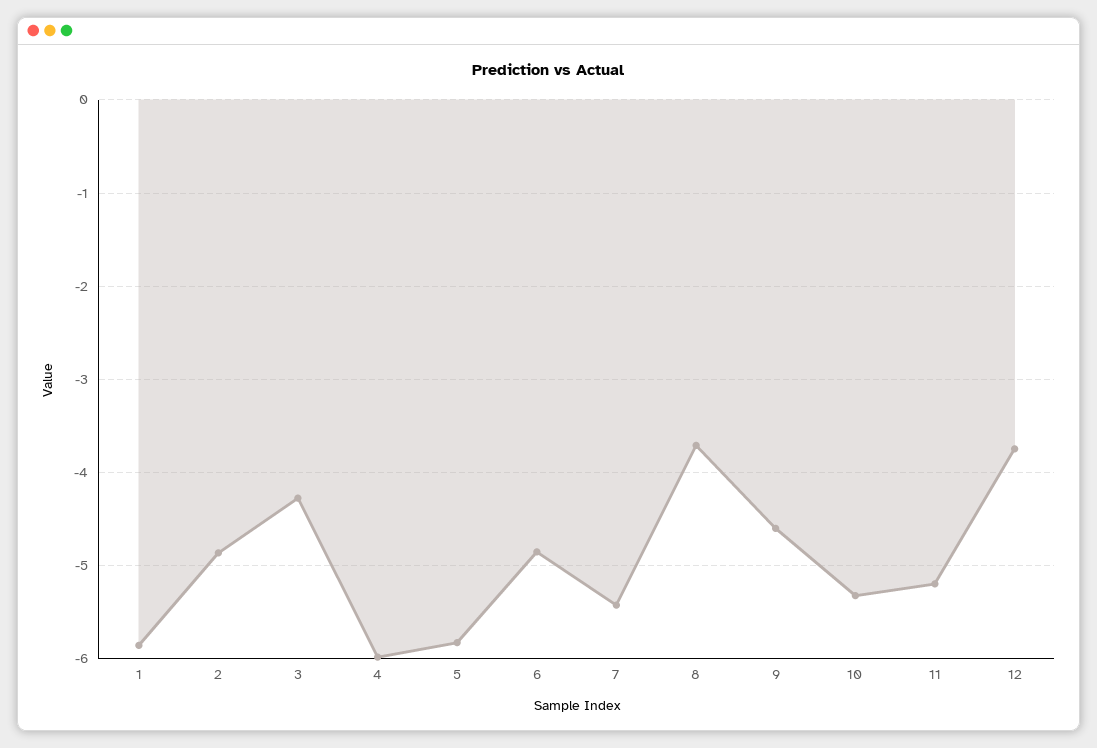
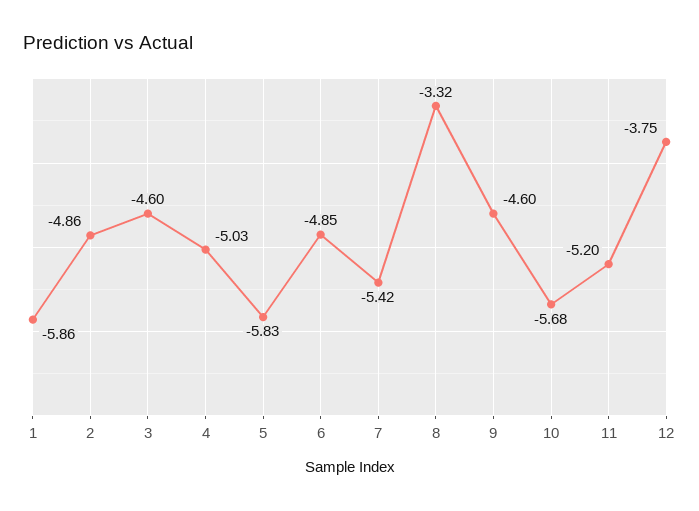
3: -4.3 -> -4.6
4: -6 -> -5.03
8: -3.7 -> -3.32
10: -5.3 -> -5.68

